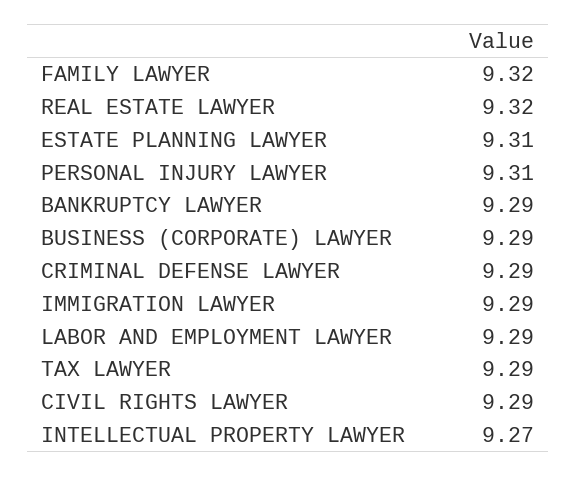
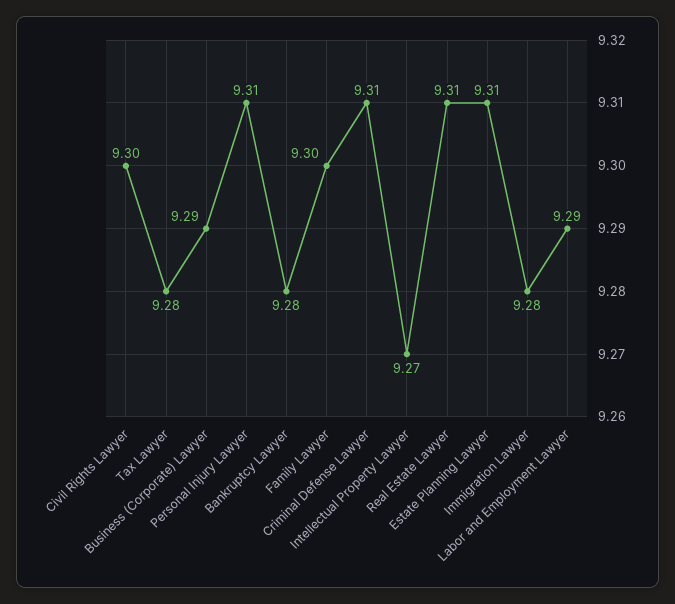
FAMILY LAWYER: 9.32 -> 9.3
REAL ESTATE LAWYER: 9.32 -> 9.31
BANKRUPTCY LAWYER: 9.29 -> 9.28
CRIMINAL DEFENSE LAWYER: 9.29 -> 9.31
IMMIGRATION LAWYER: 9.29 -> 9.28
TAX LAWYER: 9.29 -> 9.28
CIVIL RIGHTS LAWYER: 9.29 -> 9.3

